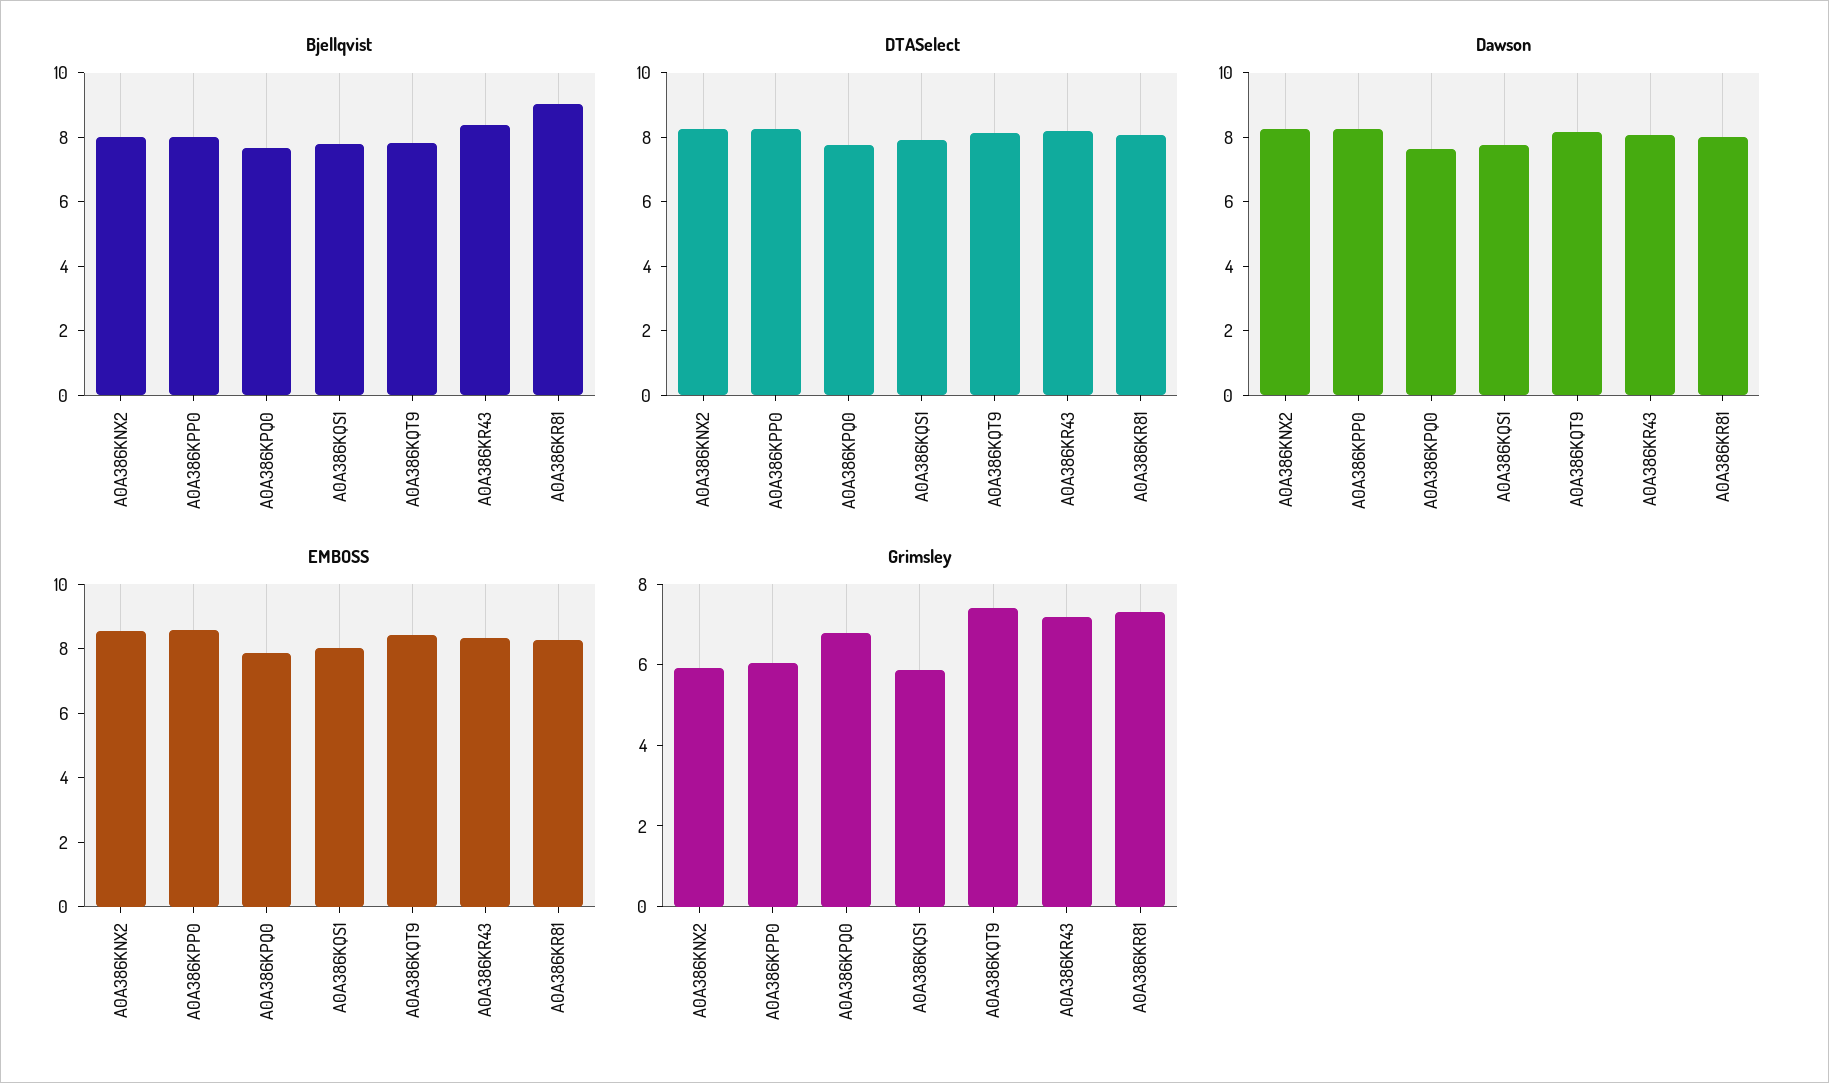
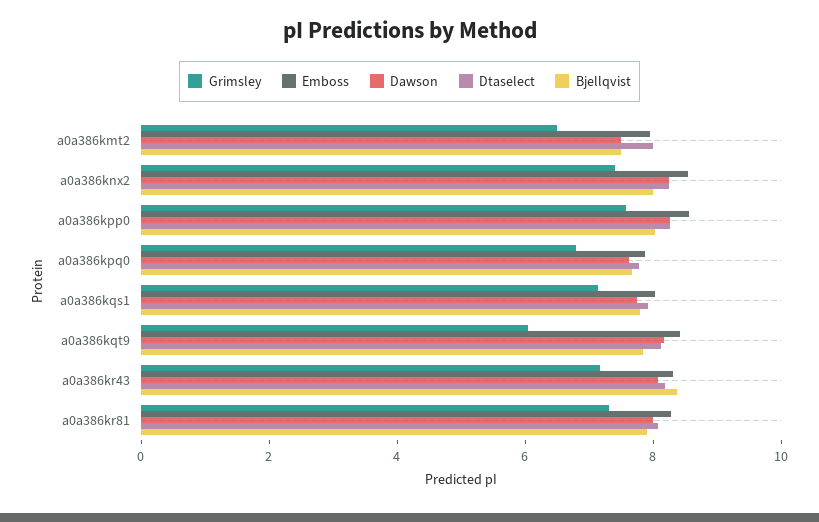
Bjellqvist, A0A386KR81: 9 -> 8
Grimsley, A0A386KNX2: 6 -> 7.5
Grimsley, A0A386KPP0: 6 -> 7.5
Grimsley, A0A386KQS1: 6 -> 7
Grimsley, A0A386KQT9: 7.5 -> 6
Grimsley, a0a386kmt2: none -> 6.5
EMBOSS, a0a386kmt2: none -> 8
Dawson, a0a386kmt2: none -> 7.5
DTASelect, a0a386kmt2: none -> 8
Bjellqvist, a0a386kmt2: none -> 7.5

